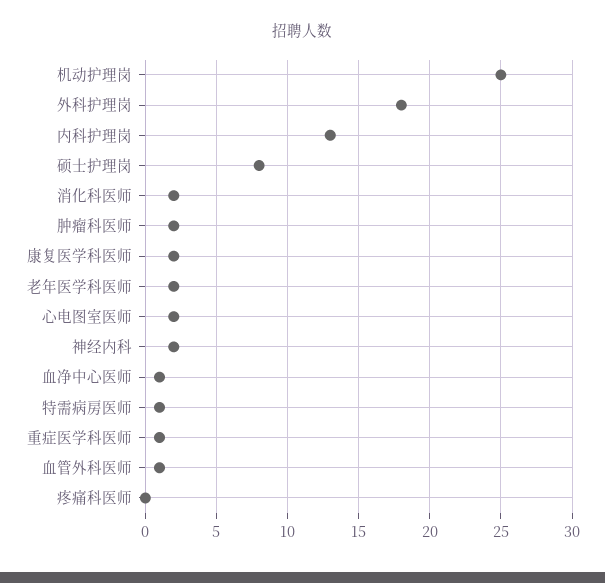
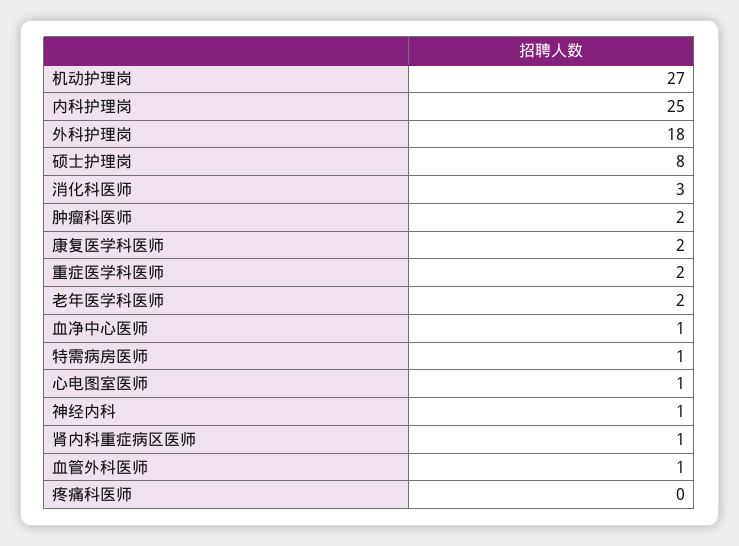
机动护理岗: 25 -> 27
内科护理岗: 13 -> 25
消化科医师: 2 -> 3
心电图室医师: 2 -> 1
神经内科: 2 -> 1
重症医学科医师: 1 -> 2
肾内科重症病区医师: none -> 1

